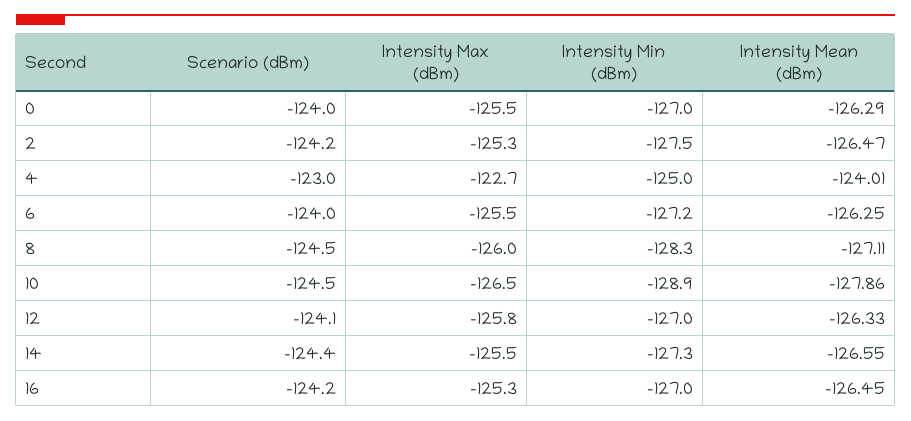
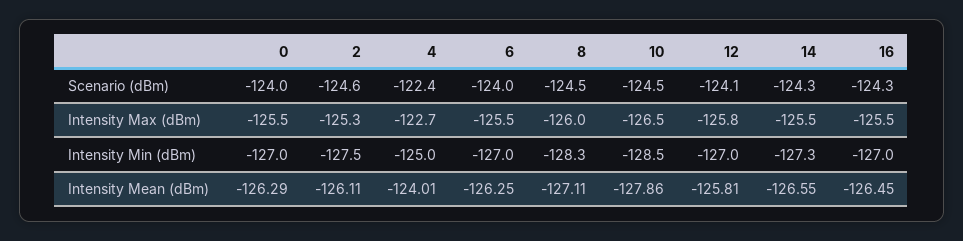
Scenario (dBm), 2: -124.2 -> -124.6
Intensity Mean (dBm), 2: -126.47 -> -126.11
Scenario (dBm), 4: -123 -> -122.4
Intensity Min (dBm), 6: -127.2 -> -127
Intensity Min (dBm), 10: -128.9 -> -128.5
Intensity Mean (dBm), 12: -126.33 -> -125.81
Scenario (dBm), 14: -124.4 -> -124.3
Scenario (dBm), 16: -124.2 -> -124.3
Intensity Max (dBm), 16: -125.3 -> -125.5

